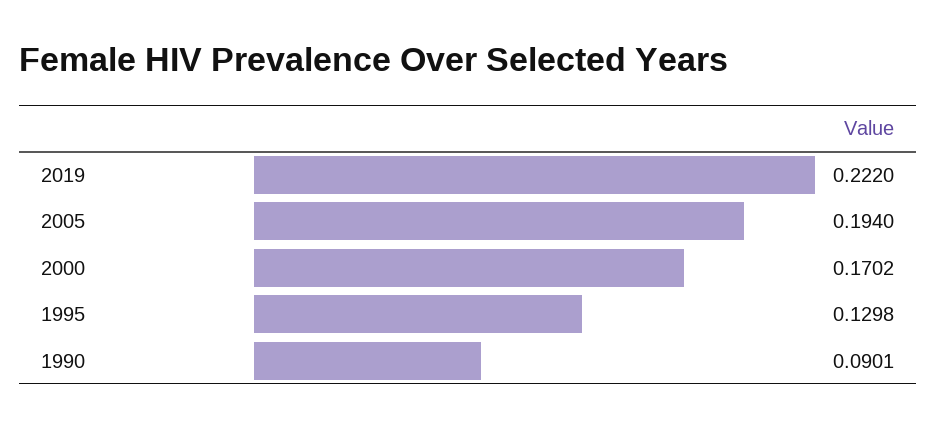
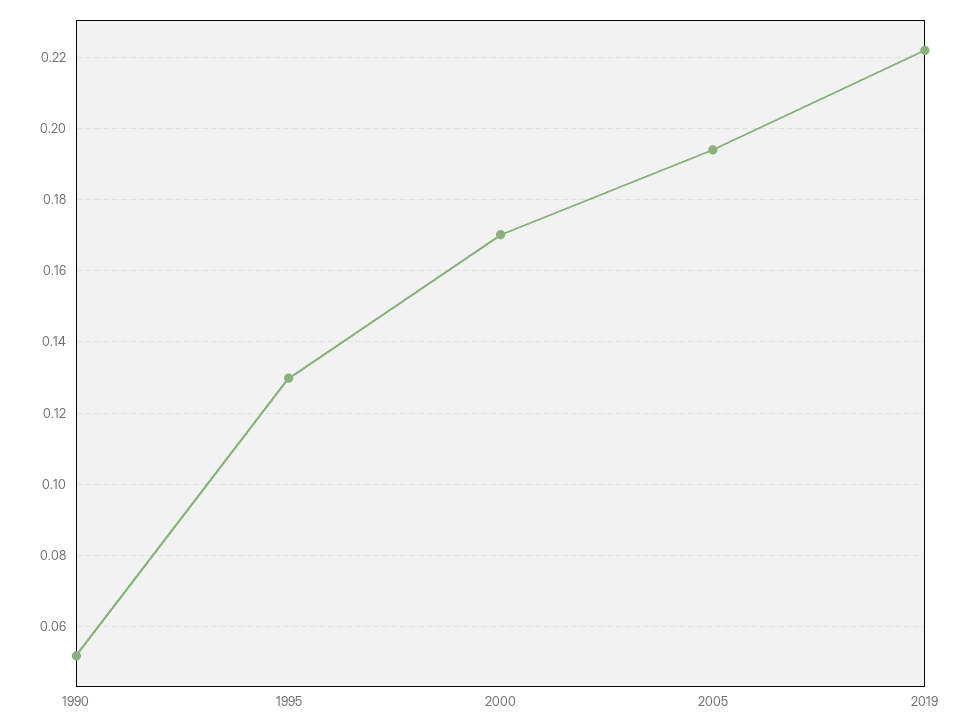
1990: 0.0901 -> 0.052

